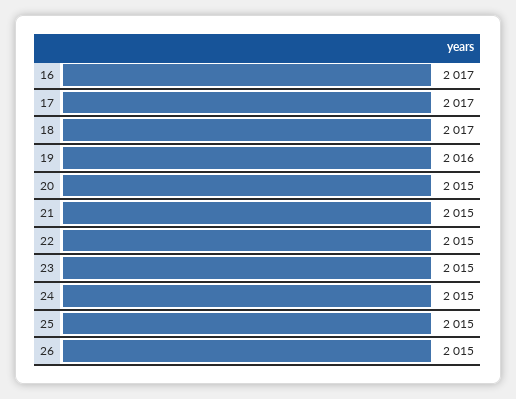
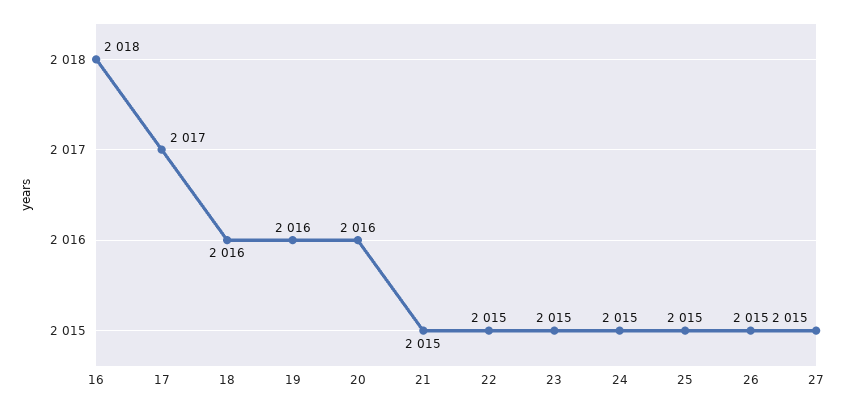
16: 2017 -> 2018
18: 2017 -> 2016
20: 2015 -> 2016
27: none -> 2015

